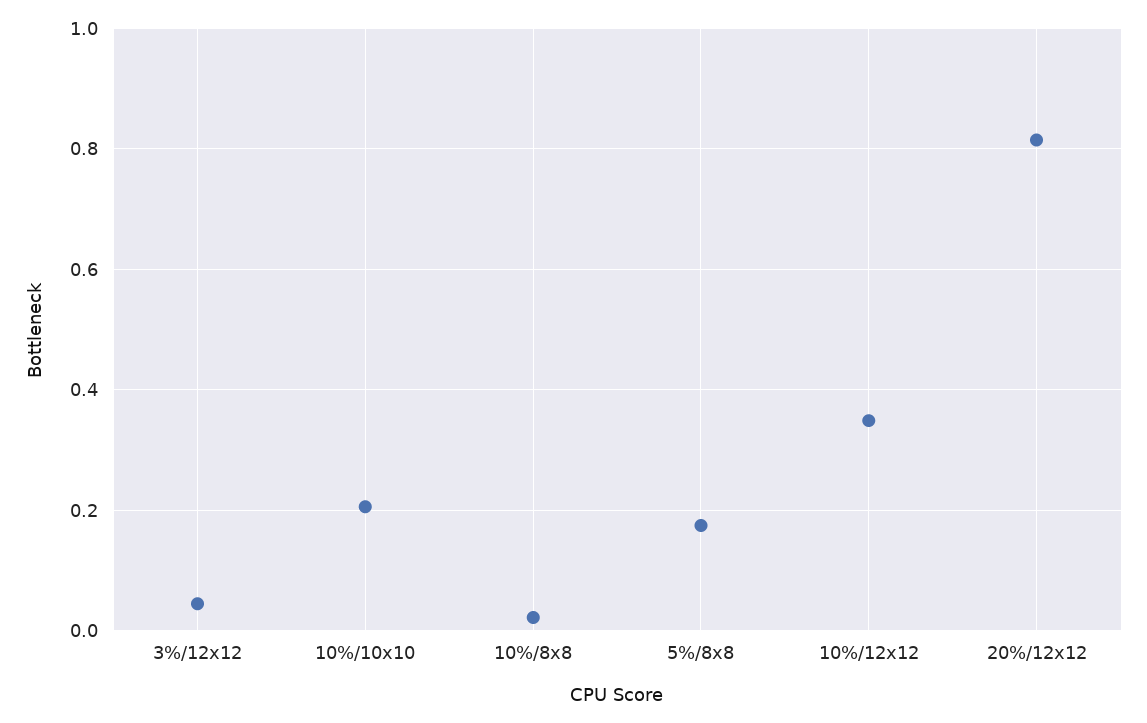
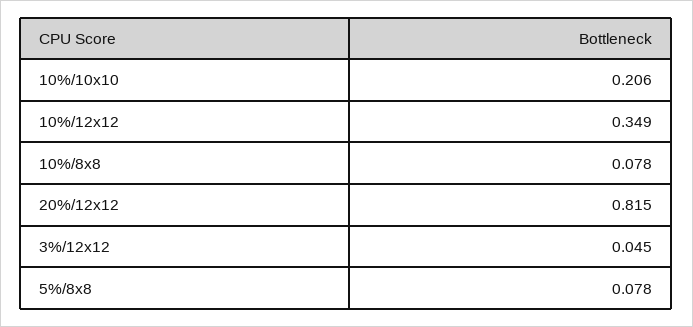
10%/8x8: 0.02 -> 0.078
5%/8x8: 0.18 -> 0.078

